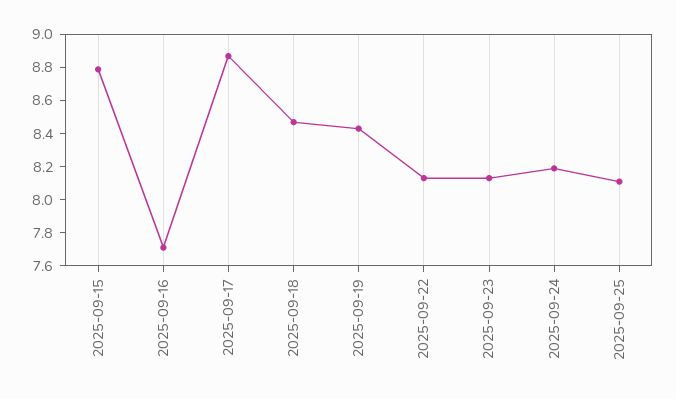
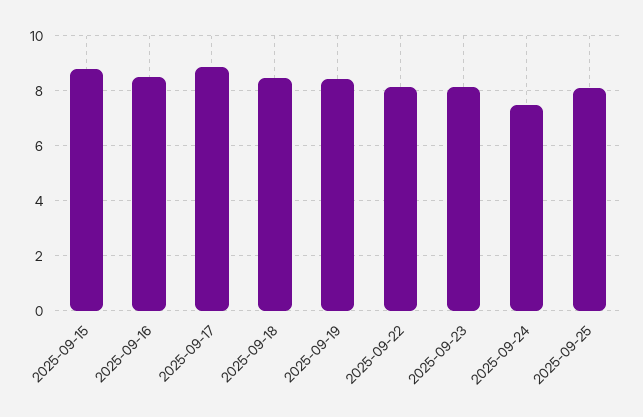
2025-09-16: 7.7 -> 8.5
2025-09-24: 8.2 -> 7.5

